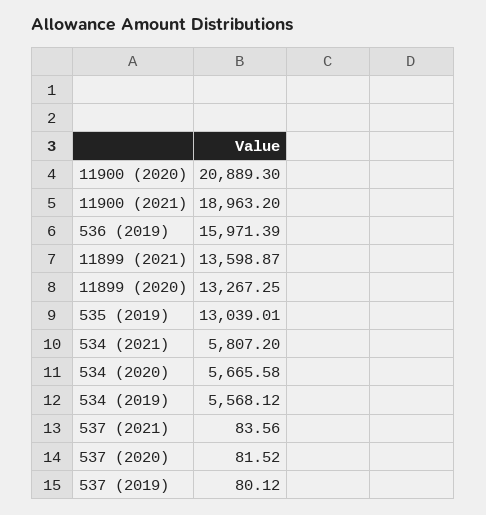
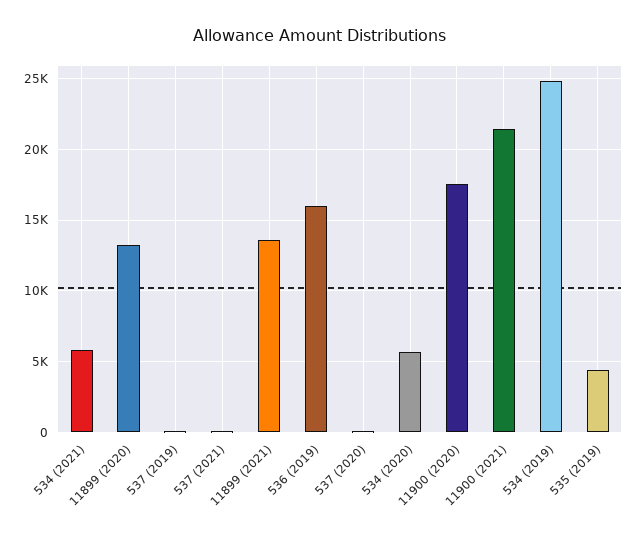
11900 (2020): 20889.3 -> 17500
11900 (2021): 18963.2 -> 21500
535 (2019): 13039.01 -> 4500
534 (2019): 5568.12 -> 25000

